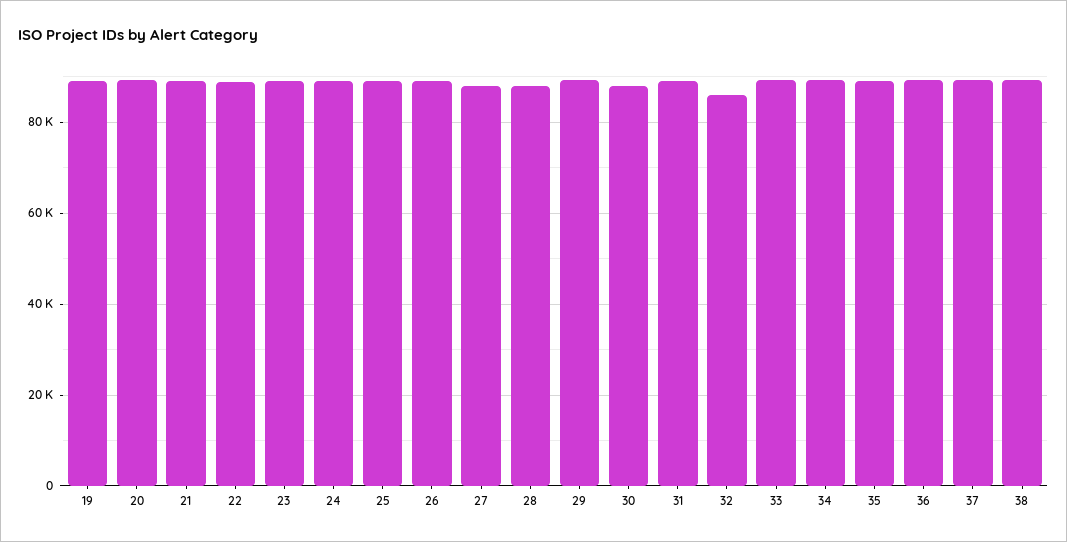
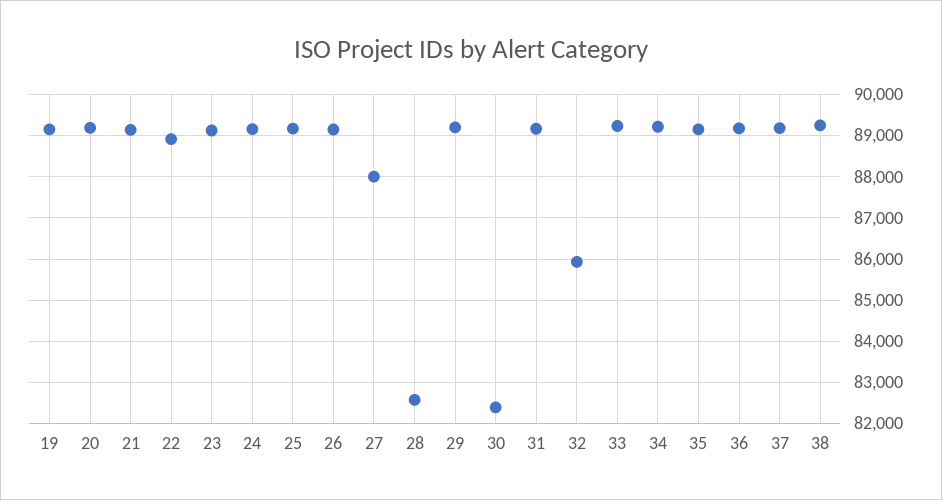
28: 88000 -> 82600
30: 88000 -> 82400

